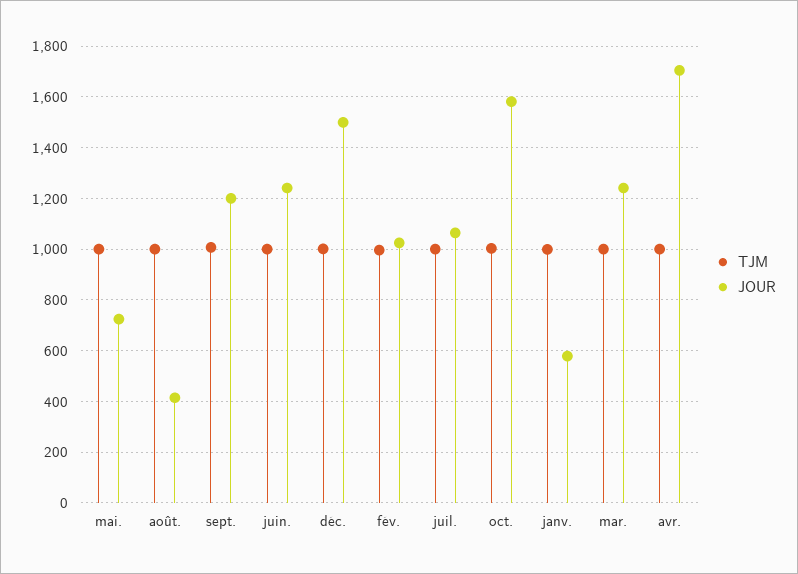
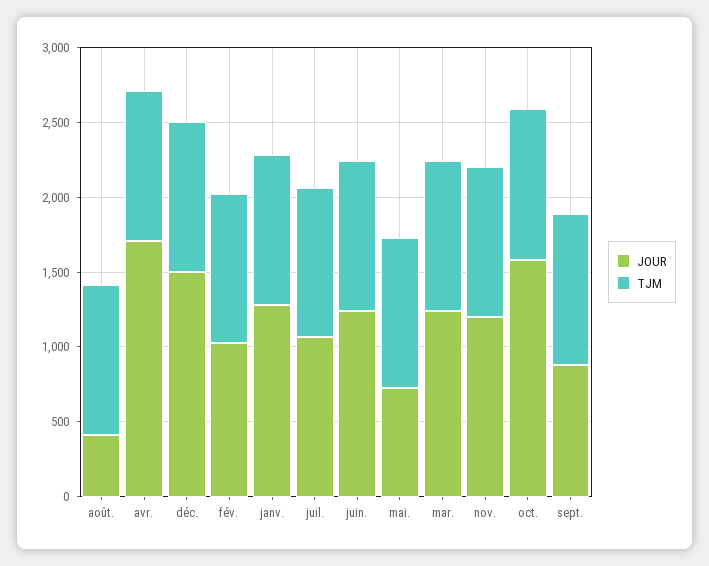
JOUR, sept.: 1200 -> 900
JOUR, janv.: 575 -> 1300
JOUR, nov.: none -> 1200
TJM, nov.: none -> 1000

